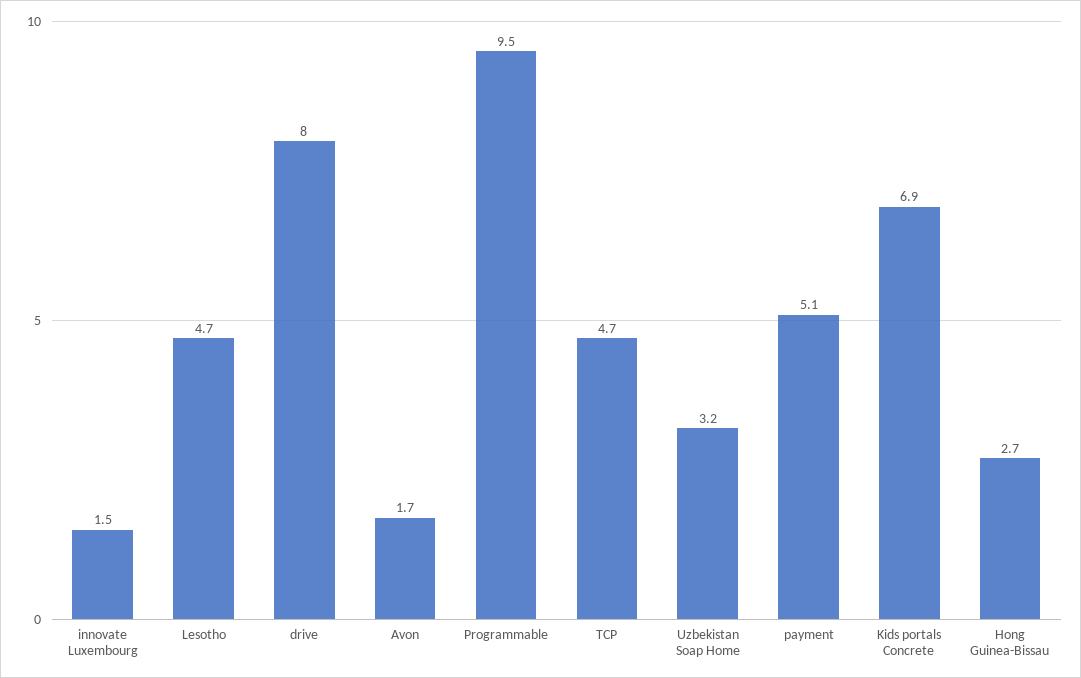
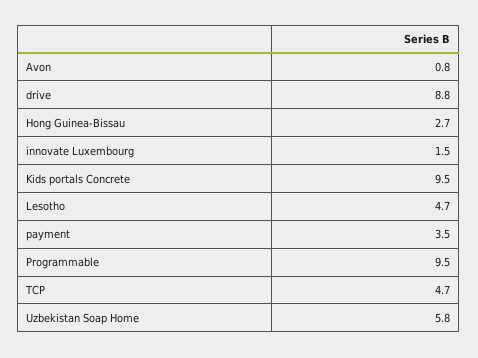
drive: 8 -> 8.8
Avon: 1.7 -> 0.8
Uzbekistan Soap Home: 3.2 -> 5.8
payment: 5.1 -> 3.5
Kids portals Concrete: 6.9 -> 9.5

